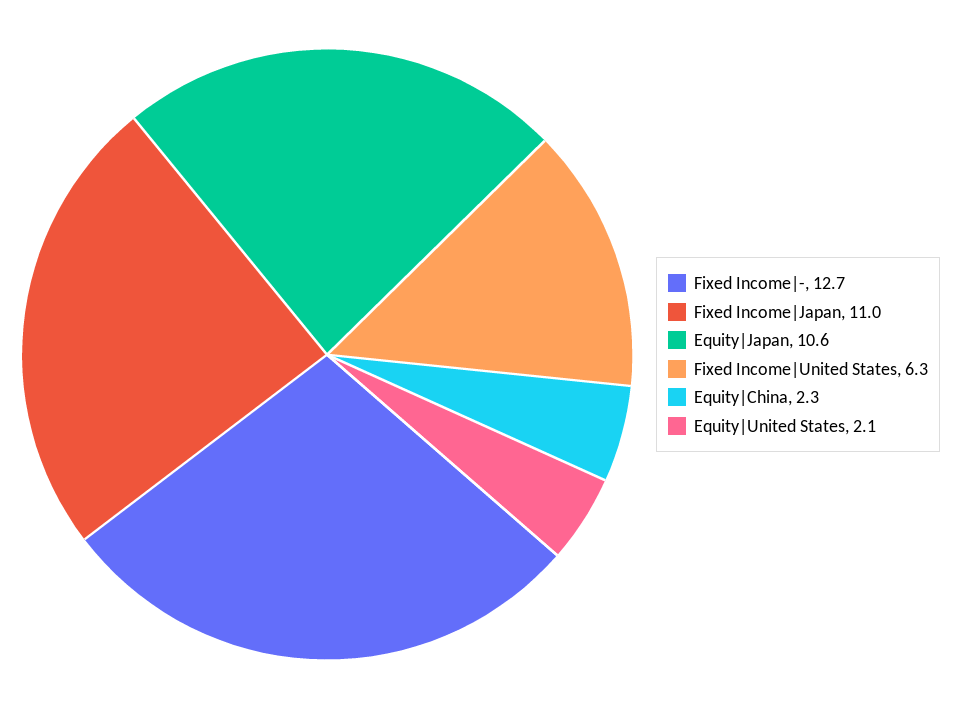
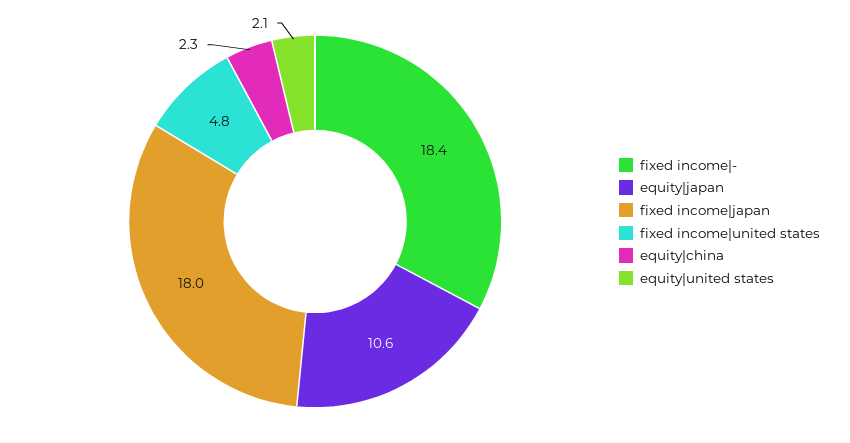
Fixed Income|-: 12.7 -> 18.4
Fixed Income|Japan: 11 -> 18
Fixed Income|United States: 6.3 -> 4.8

